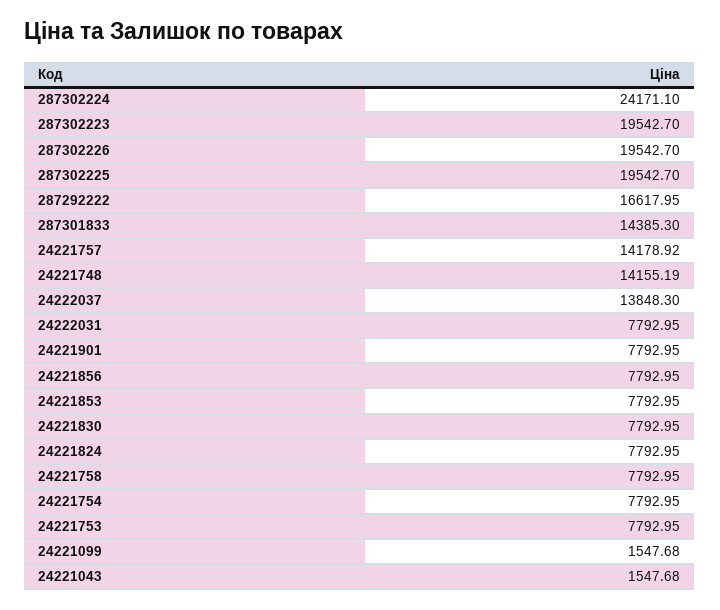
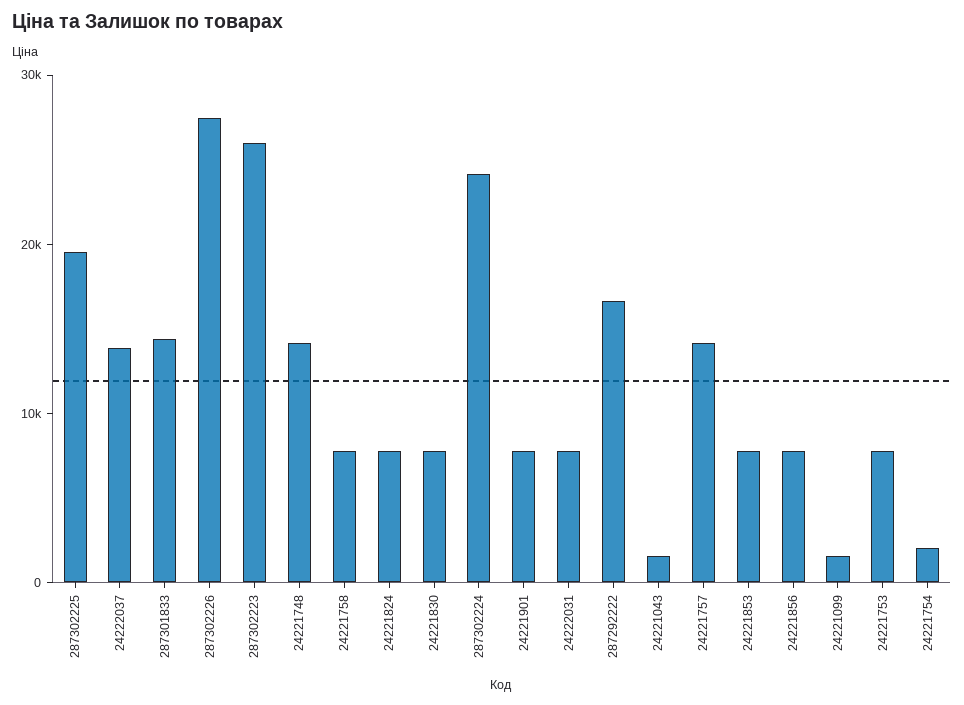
287302223: 19542.7 -> 26000
287302226: 19542.7 -> 28000
24221754: 7792.95 -> 2000

